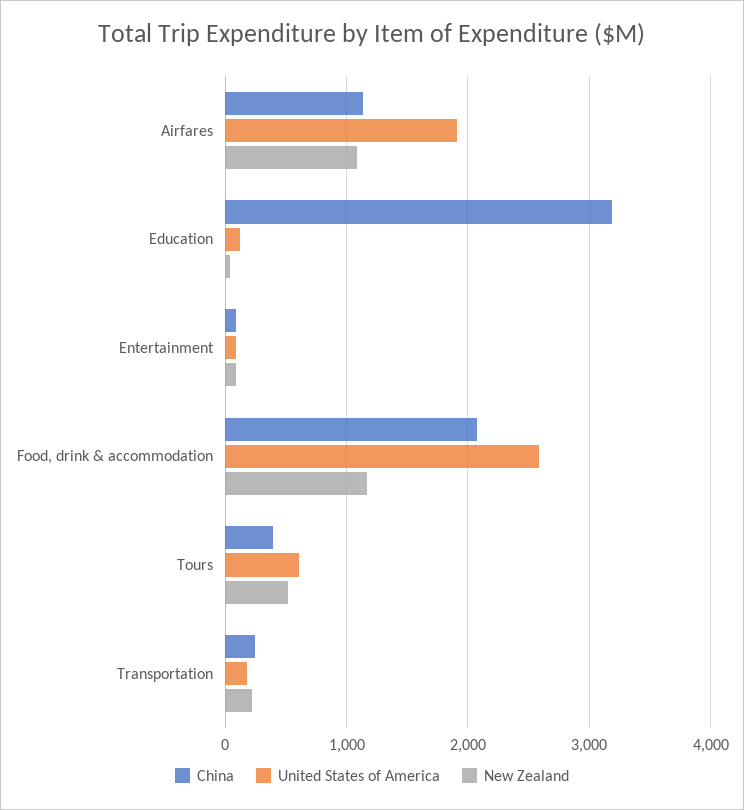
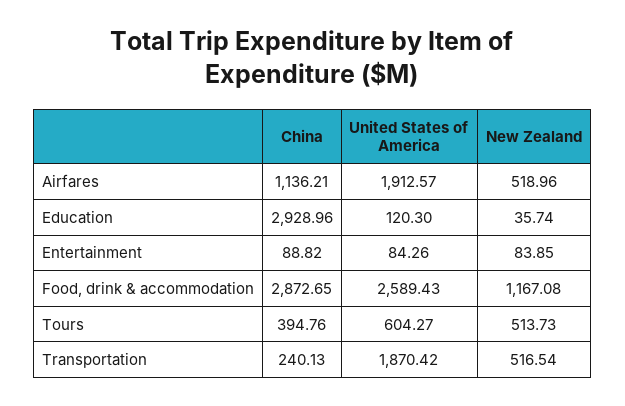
New Zealand, Airfares: 1100 -> 518.96
China, Education: 3200 -> 2928.96
China, Food, drink & accommodation: 2100 -> 2872.65
United States of America, Transportation: 200 -> 1870.42
New Zealand, Transportation: 200 -> 516.54

